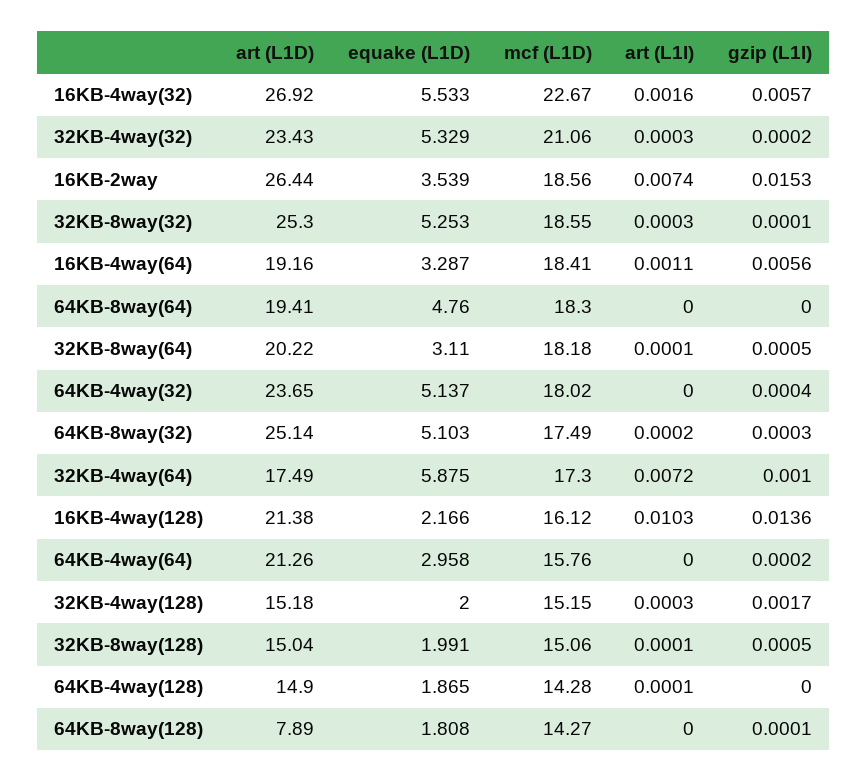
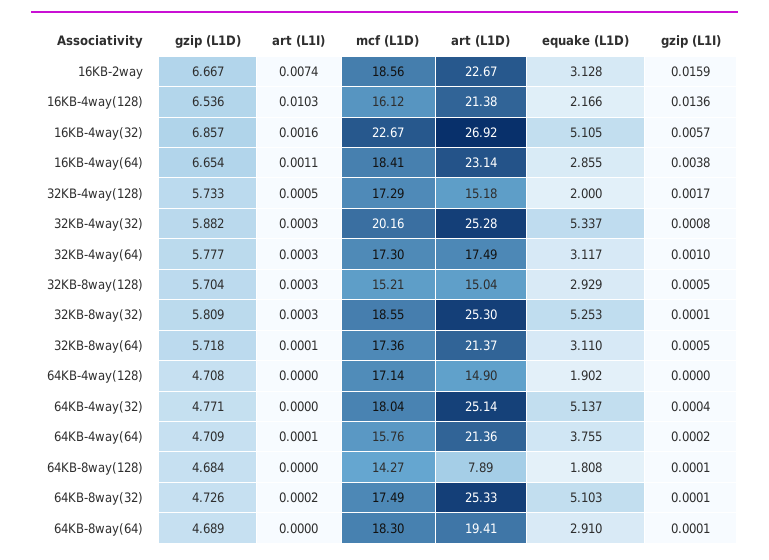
equake (L1D), 16KB-4way(32): 5.533 -> 5.105
art (L1D), 32KB-4way(32): 23.43 -> 25.28
equake (L1D), 32KB-4way(32): 5.329 -> 5.337
mcf (L1D), 32KB-4way(32): 21.06 -> 20.16
gzip (L1I), 32KB-4way(32): 0.0002 -> 0.0008
art (L1D), 16KB-2way: 26.44 -> 22.67
equake (L1D), 16KB-2way: 3.539 -> 3.128
gzip (L1I), 16KB-2way: 0.0153 -> 0.0159
art (L1D), 16KB-4way(64): 19.16 -> 23.14
equake (L1D), 16KB-4way(64): 3.287 -> 2.855
gzip (L1I), 16KB-4way(64): 0.0056 -> 0.0038
equake (L1D), 64KB-8way(64): 4.76 -> 2.91
gzip (L1I), 64KB-8way(64): 0 -> 0.0001
art (L1D), 32KB-8way(64): 20.22 -> 21.37
mcf (L1D), 32KB-8way(64): 18.18 -> 17.36
art (L1D), 64KB-4way(32): 23.65 -> 25.14
mcf (L1D), 64KB-4way(32): 18.02 -> 18.04
art (L1D), 64KB-8way(32): 25.14 -> 25.33
gzip (L1I), 64KB-8way(32): 0.0003 -> 0.0001
equake (L1D), 32KB-4way(64): 5.875 -> 3.117
art (L1I), 32KB-4way(64): 0.0072 -> 0.0003
art (L1D), 64KB-4way(64): 21.26 -> 21.36
equake (L1D), 64KB-4way(64): 2.958 -> 3.755
art (L1I), 64KB-4way(64): 0 -> 0.0001
mcf (L1D), 32KB-4way(128): 15.15 -> 17.29
art (L1I), 32KB-4way(128): 0.0003 -> 0.0005
equake (L1D), 32KB-8way(128): 1.991 -> 2.929
mcf (L1D), 32KB-8way(128): 15.06 -> 15.21
art (L1I), 32KB-8way(128): 0.0001 -> 0.0003
equake (L1D), 64KB-4way(128): 1.865 -> 1.902
mcf (L1D), 64KB-4way(128): 14.28 -> 17.14
art (L1I), 64KB-4way(128): 0.0001 -> 0
gzip (L1D), 16KB-2way: none -> 6.667
gzip (L1D), 16KB-4way(128): none -> 6.536
gzip (L1D), 16KB-4way(32): none -> 6.857
gzip (L1D), 16KB-4way(64): none -> 6.654
gzip (L1D), 32KB-4way(128): none -> 5.733
gzip (L1D), 32KB-4way(32): none -> 5.882
gzip (L1D), 32KB-4way(64): none -> 5.777
gzip (L1D), 32KB-8way(128): none -> 5.704
gzip (L1D), 32KB-8way(32): none -> 5.809
gzip (L1D), 32KB-8way(64): none -> 5.718
gzip (L1D), 64KB-4way(128): none -> 4.708
gzip (L1D), 64KB-4way(32): none -> 4.771
gzip (L1D), 64KB-4way(64): none -> 4.709
gzip (L1D), 64KB-8way(128): none -> 4.684
gzip (L1D), 64KB-8way(32): none -> 4.726
gzip (L1D), 64KB-8way(64): none -> 4.689

